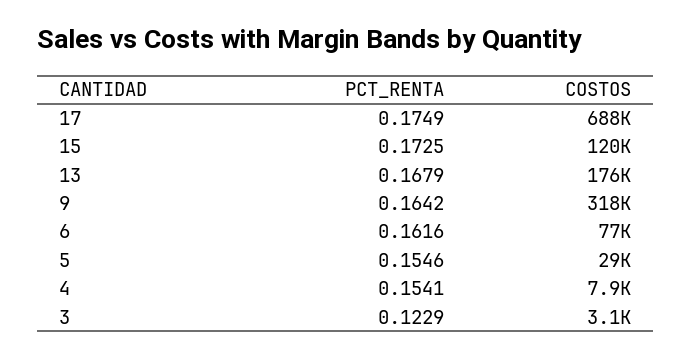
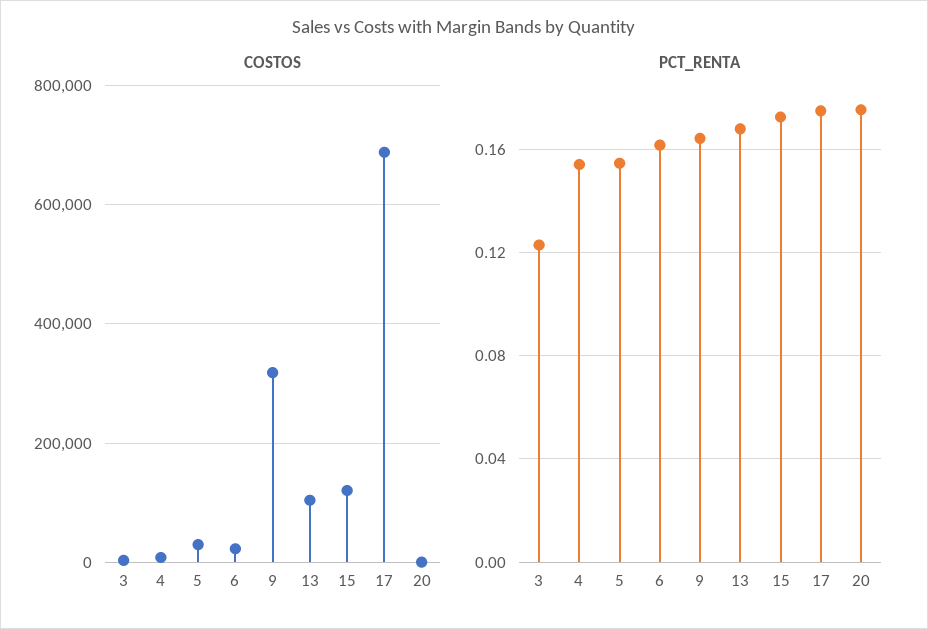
COSTOS, 13: 176000 -> 100000
COSTOS, 6: 77000 -> 20000
COSTOS, 20: none -> 0
PCT_RENTA, 20: none -> 0.175

